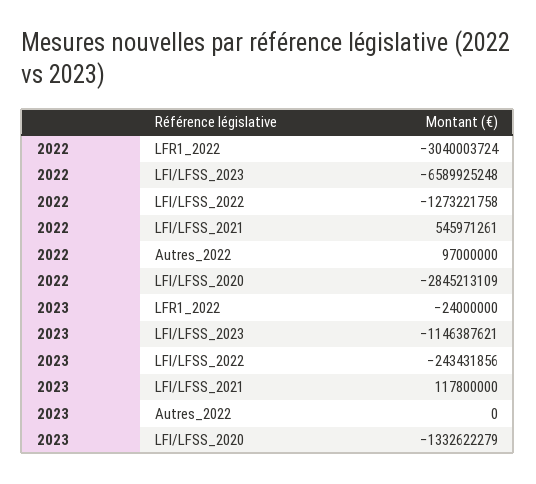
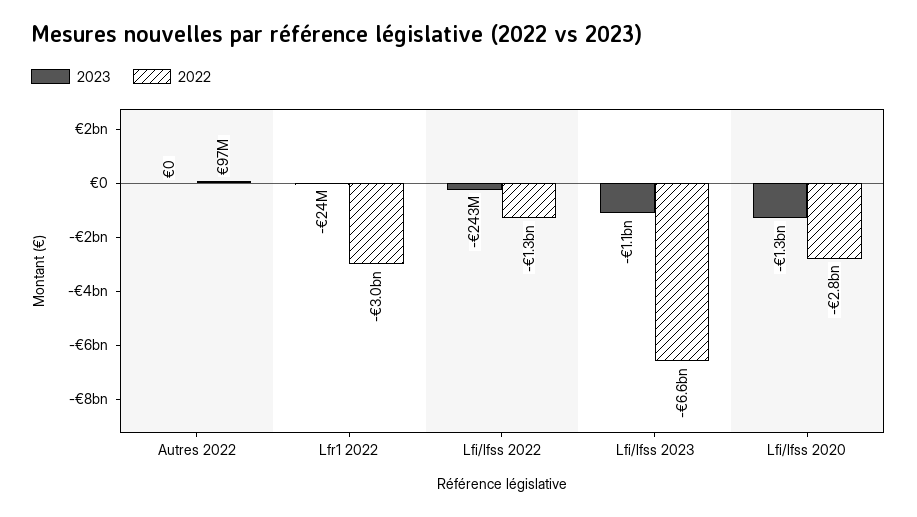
2022, LFI/LFSS_2021: 545971261 -> none
2023, LFI/LFSS_2021: 117800000 -> none

